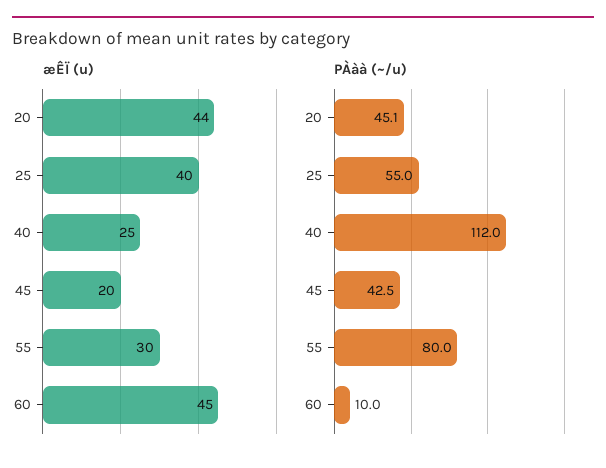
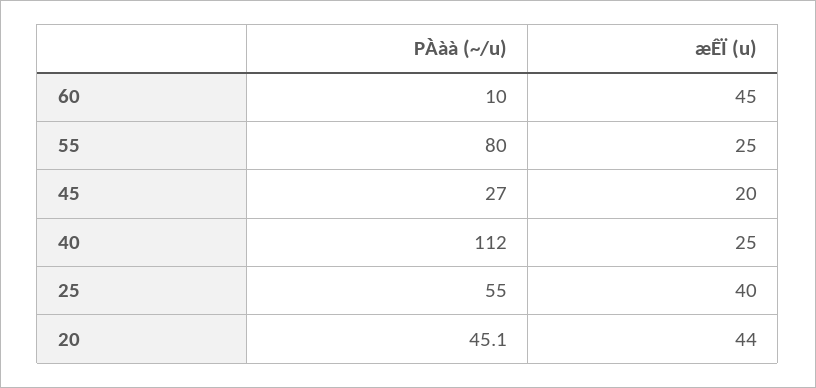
æÊÏ (u), 55: 30 -> 25
PÀàà (~/u), 45: 42.5 -> 27

